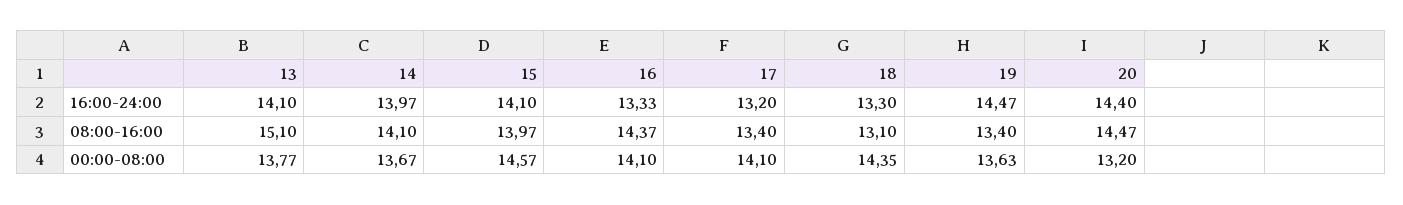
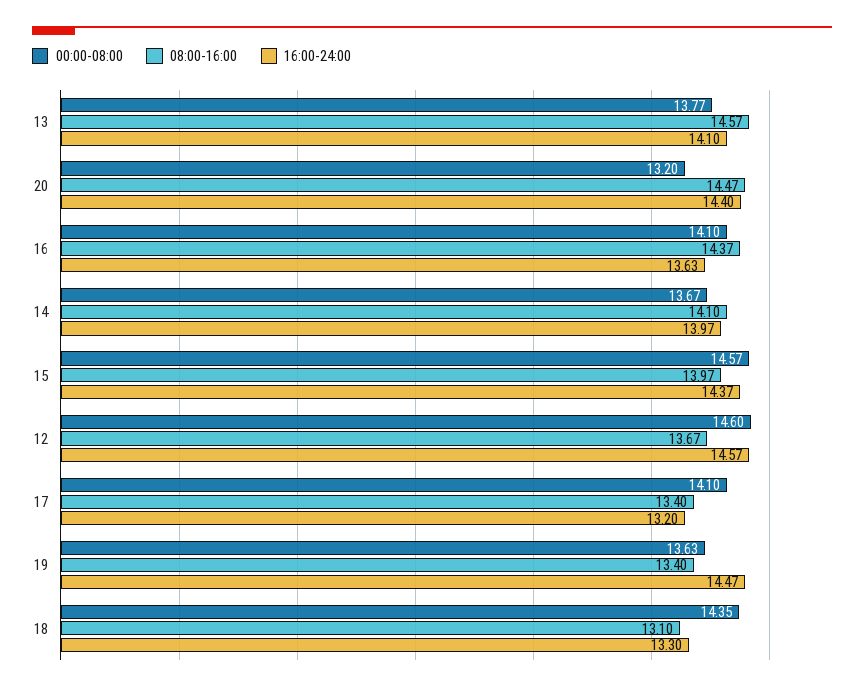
16:00-24:00, 15: 14.1 -> 14.37
16:00-24:00, 16: 13.33 -> 13.63
08:00-16:00, 13: 15.1 -> 14.57
00:00-08:00, 12: none -> 14.6
08:00-16:00, 12: none -> 13.67
16:00-24:00, 12: none -> 14.57

